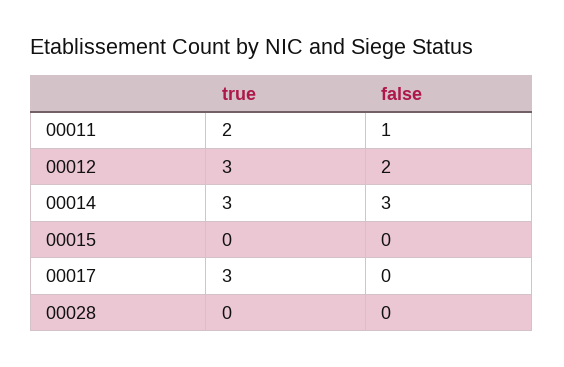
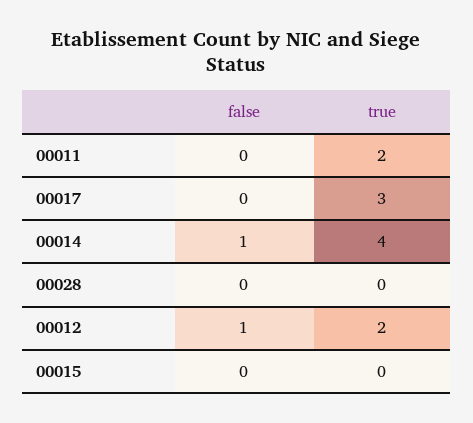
false, 00011: 1 -> 0
true, 00012: 3 -> 2
false, 00012: 2 -> 1
true, 00014: 3 -> 4
false, 00014: 3 -> 1

